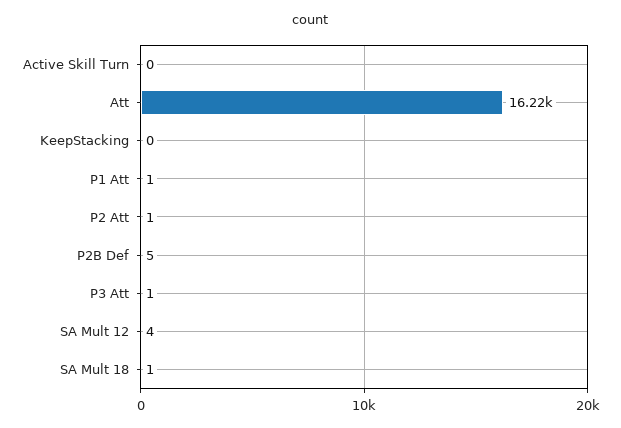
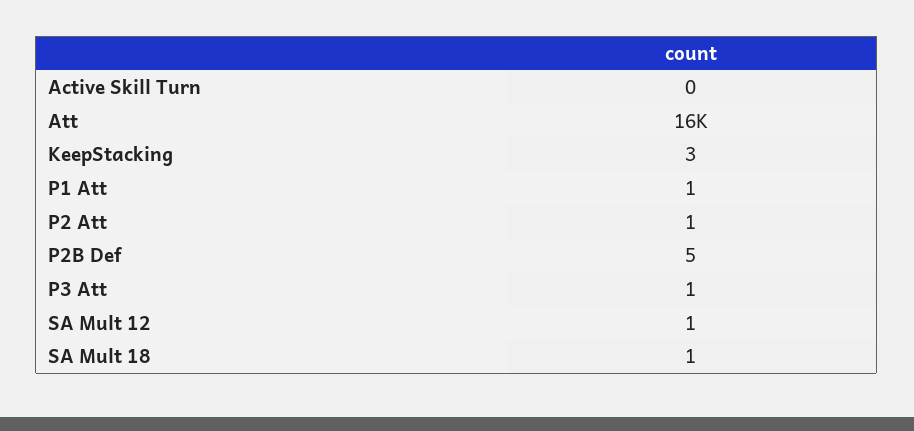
KeepStacking: 0 -> 3
SA Mult 12: 4 -> 1

